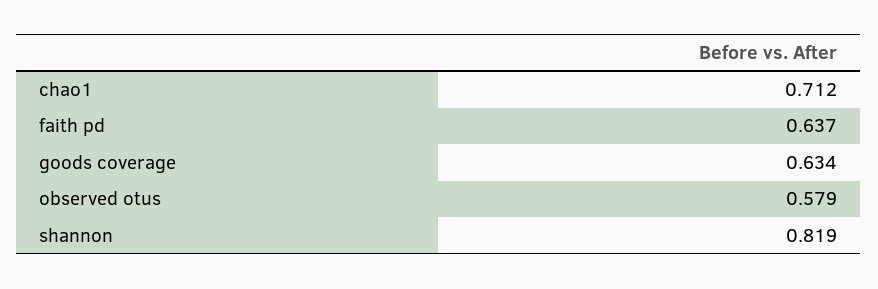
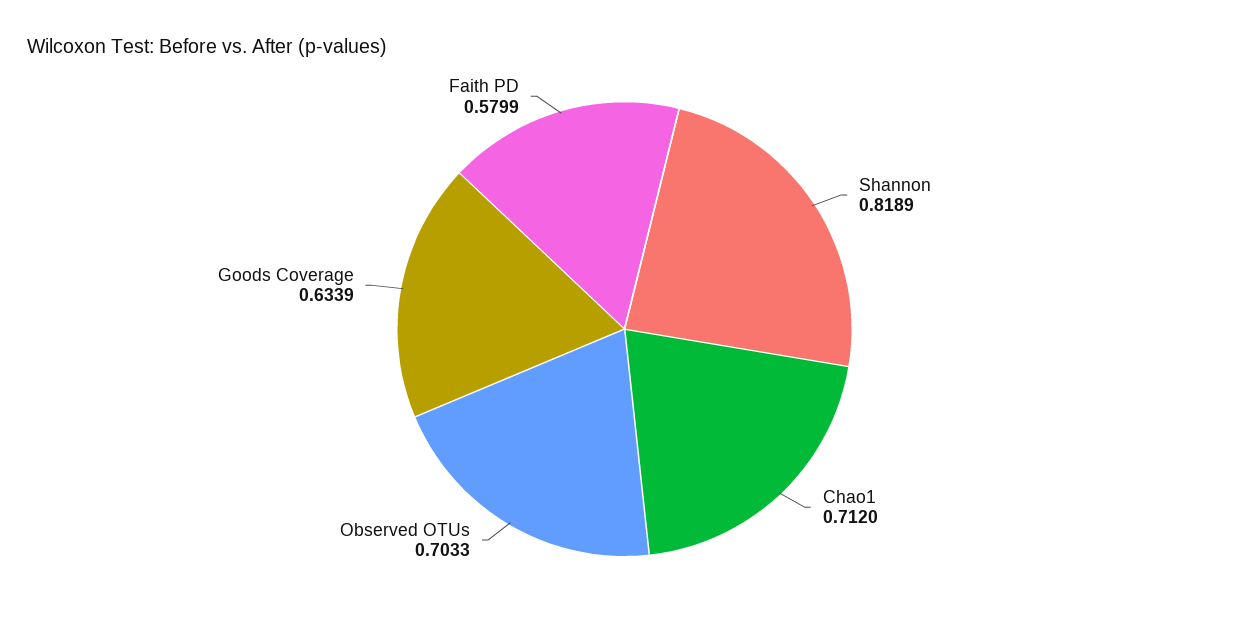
faith pd: 0.637 -> 0.5799
observed otus: 0.579 -> 0.7033

